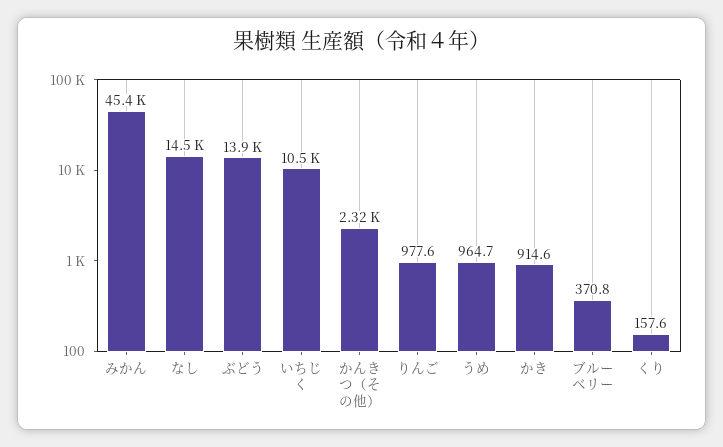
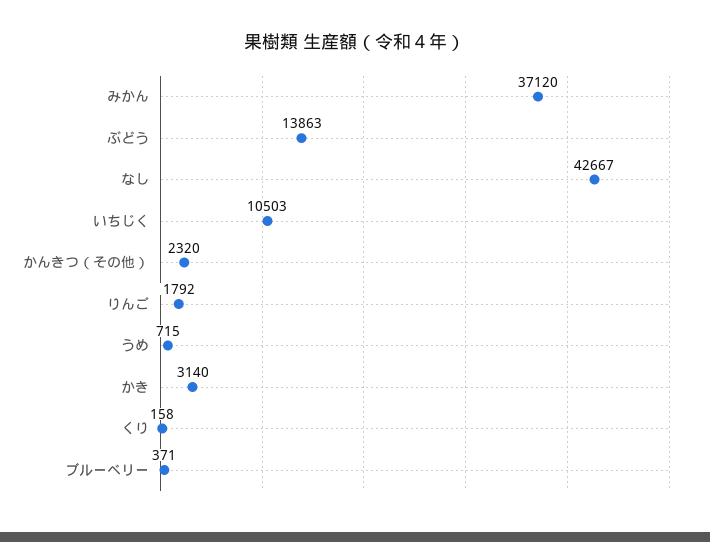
みかん: 45400 -> 37120
なし: 14500 -> 42667
りんご: 977.6 -> 1792
うめ: 964.7 -> 715
かき: 914.6 -> 3140

